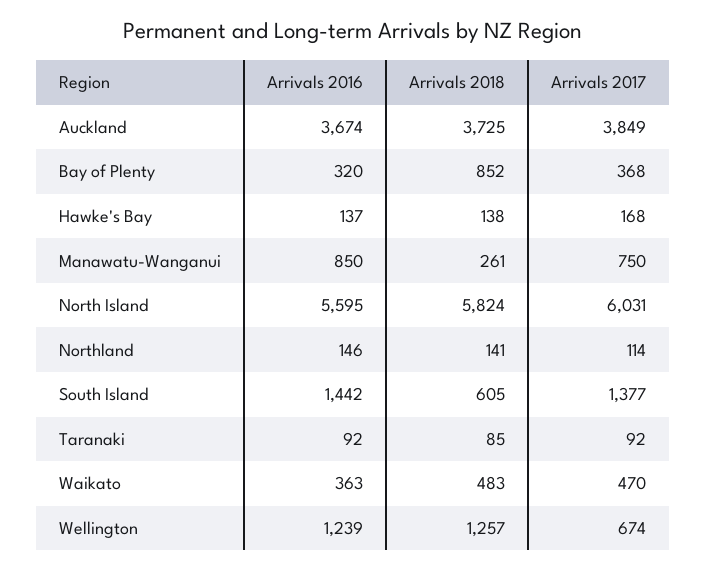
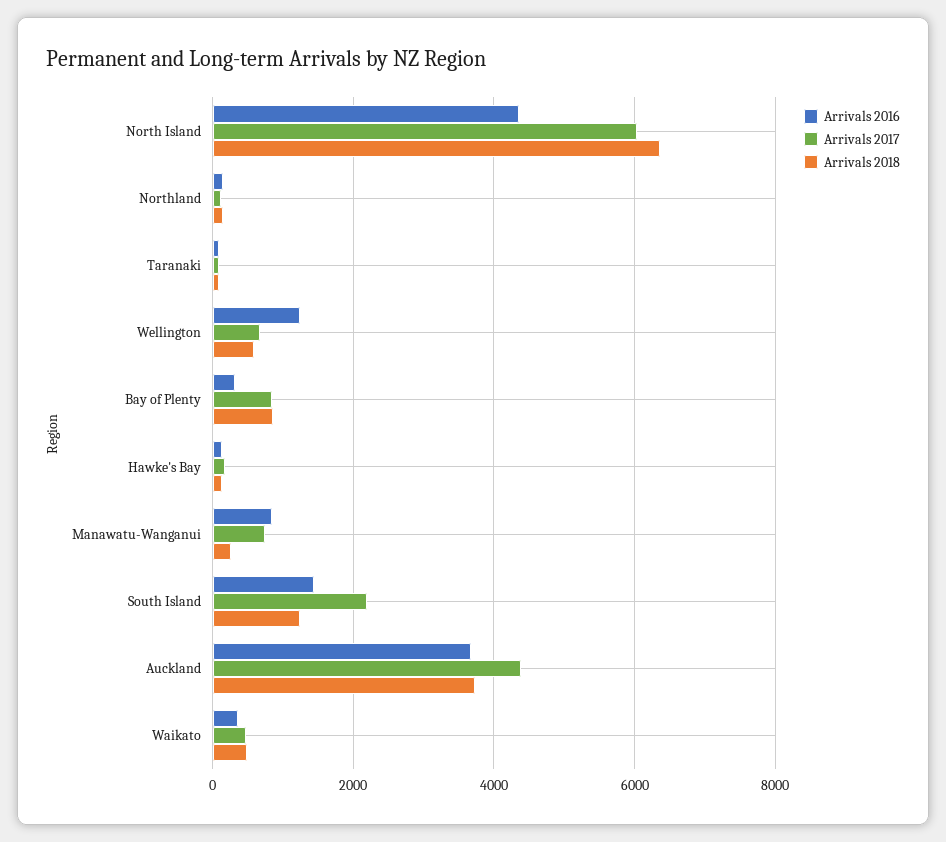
Arrivals 2017, Auckland: 3849 -> 4400
Arrivals 2017, Bay of Plenty: 368 -> 800
Arrivals 2016, North Island: 5595 -> 4400
Arrivals 2018, North Island: 5824 -> 6400
Arrivals 2018, South Island: 605 -> 1200
Arrivals 2017, South Island: 1377 -> 2200
Arrivals 2018, Wellington: 1257 -> 600

